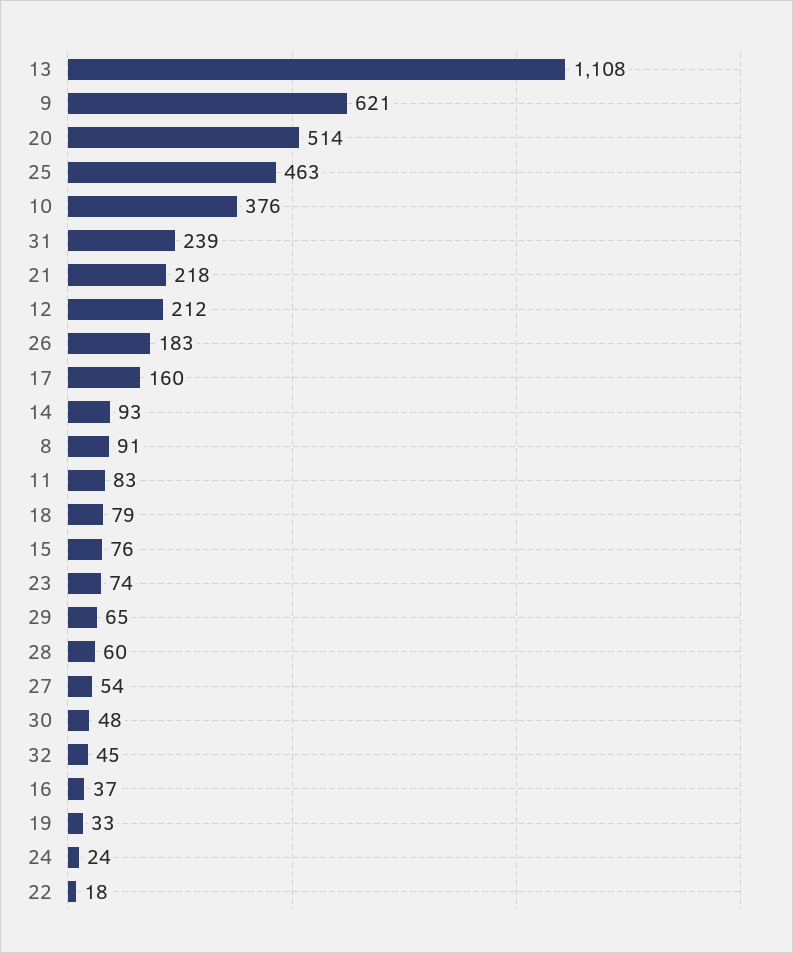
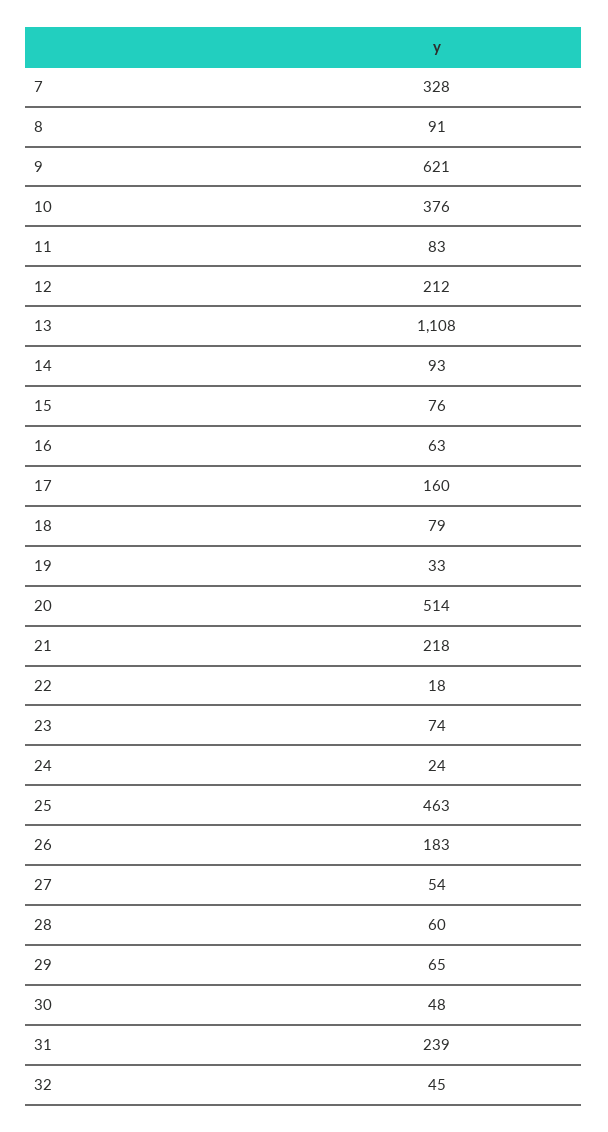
16: 37 -> 63
7: none -> 328

